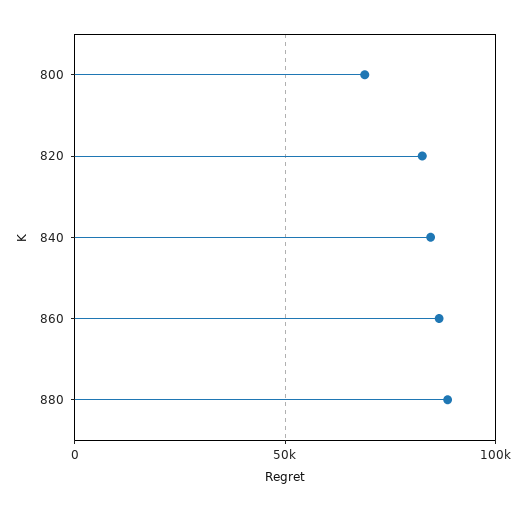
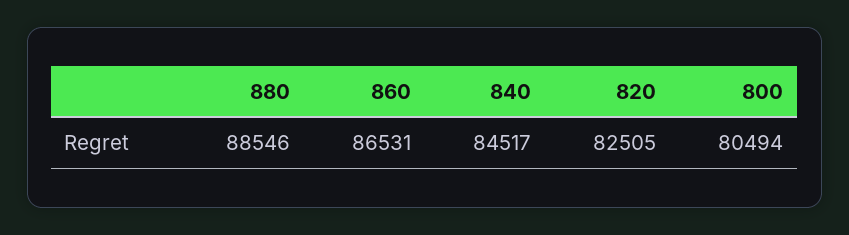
800: 70000 -> 80494

